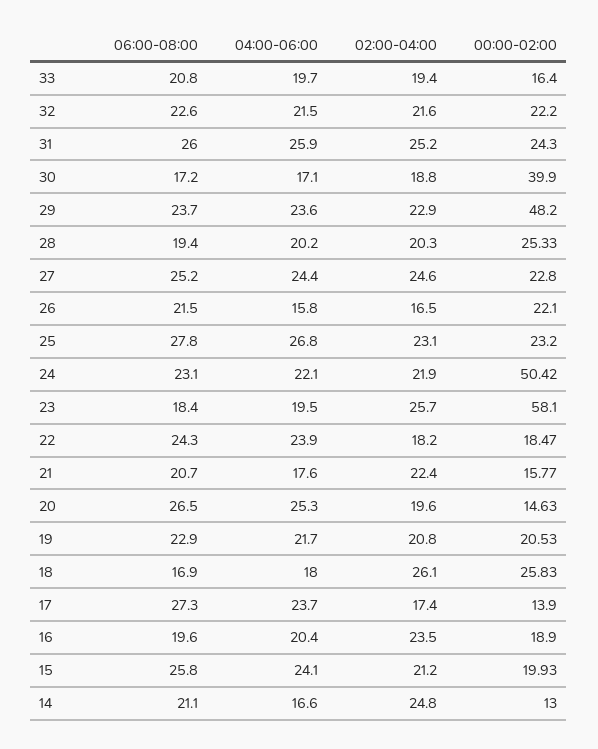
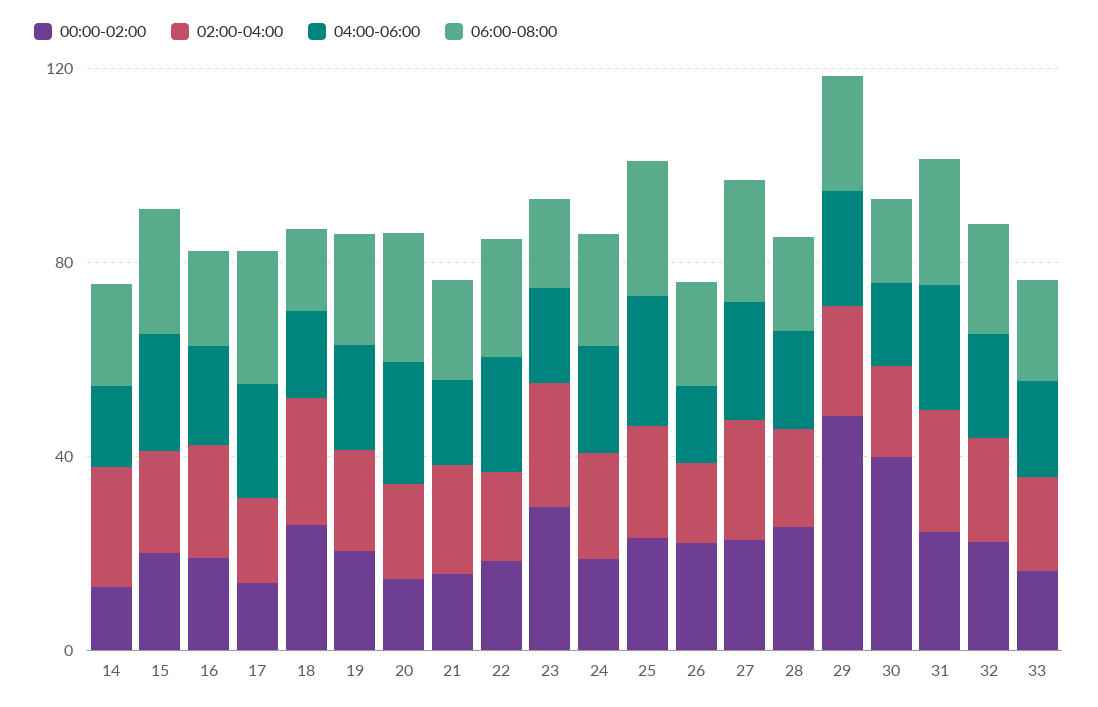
00:00-02:00, 24: 50.42 -> 20
00:00-02:00, 23: 58.1 -> 30

